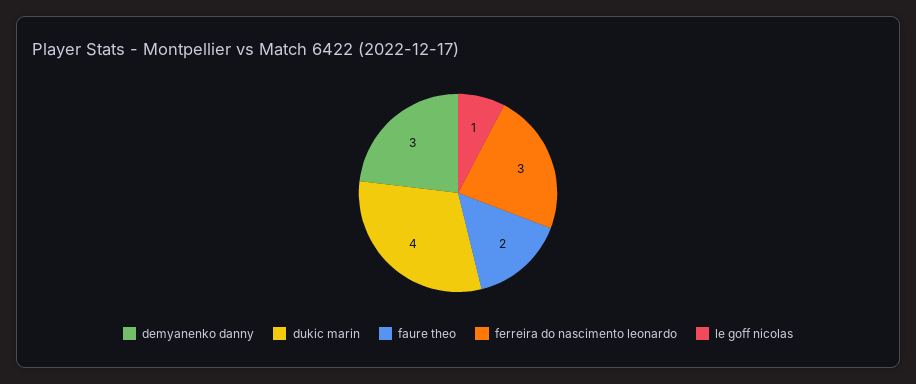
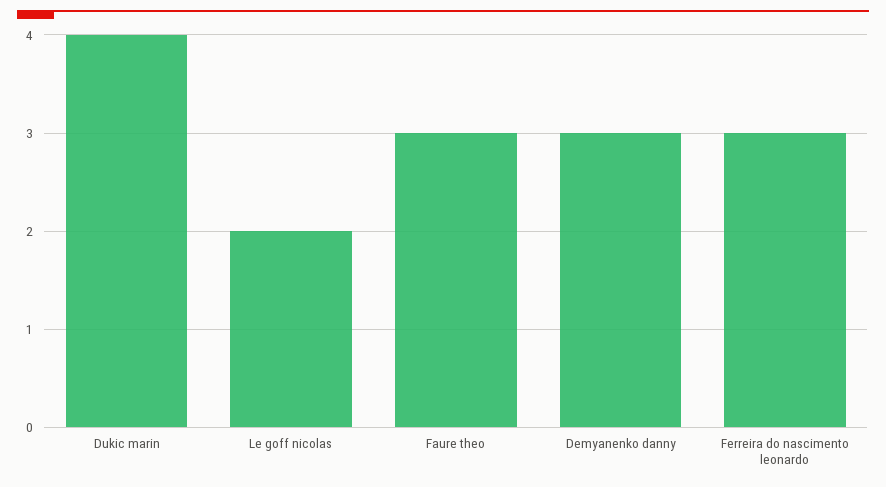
faure theo: 2 -> 3
le goff nicolas: 1 -> 2

